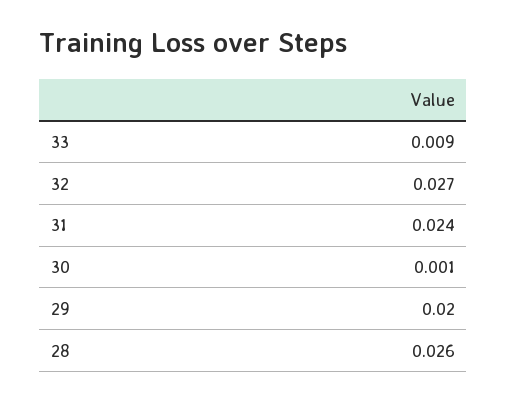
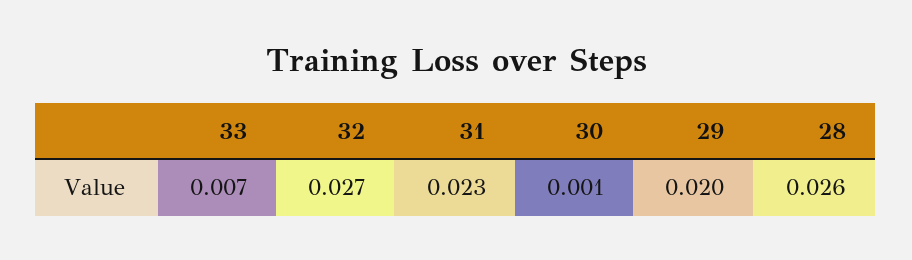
33: 0.009 -> 0.007
31: 0.024 -> 0.023

